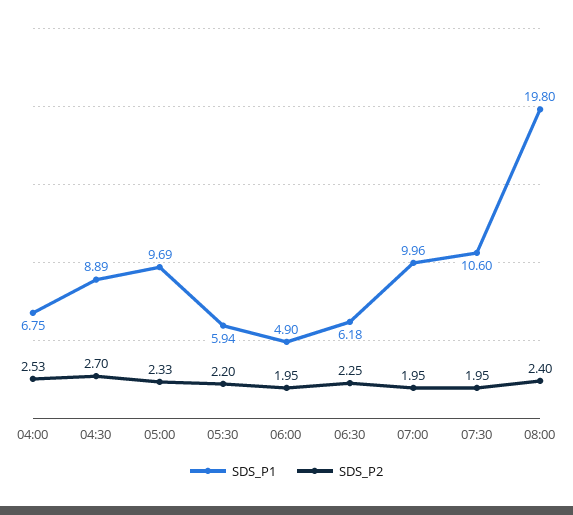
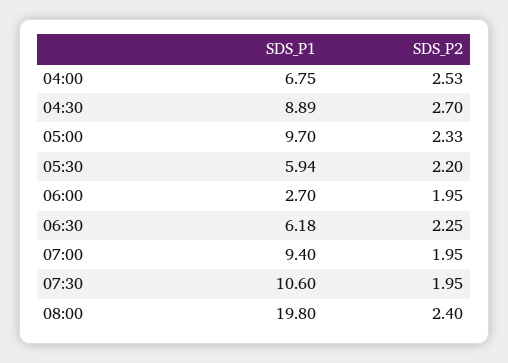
SDS_P1, 05:00: 9.69 -> 9.7
SDS_P1, 06:00: 4.9 -> 2.7
SDS_P1, 07:00: 9.96 -> 9.4

